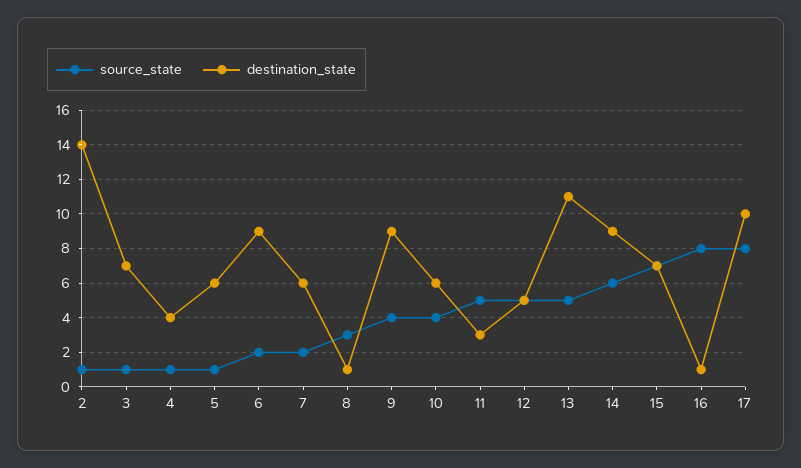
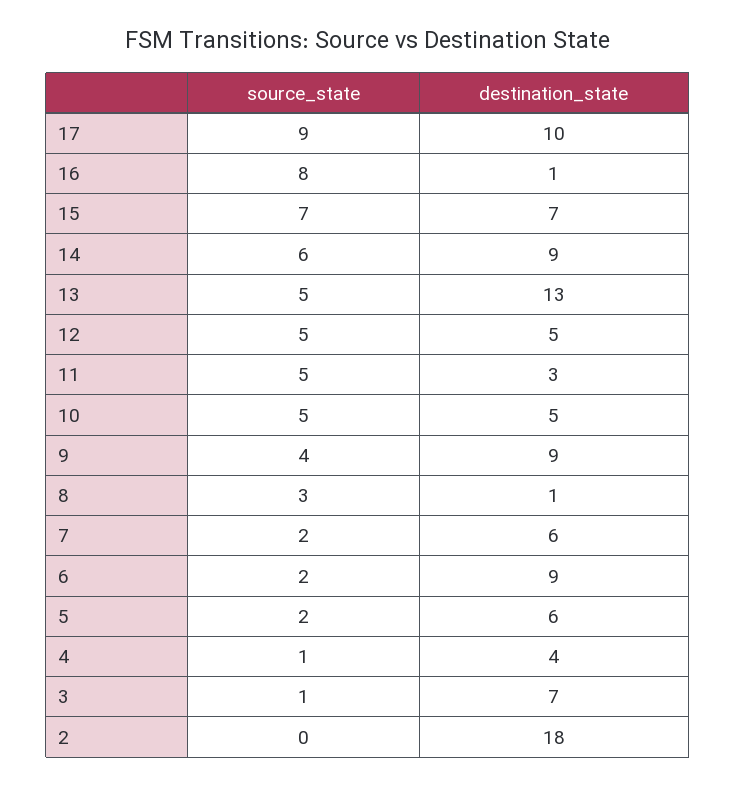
source_state, 2: 1 -> 0
destination_state, 2: 14 -> 18
source_state, 5: 1 -> 2
source_state, 10: 4 -> 5
destination_state, 10: 6 -> 5
destination_state, 13: 11 -> 13
source_state, 17: 8 -> 9

